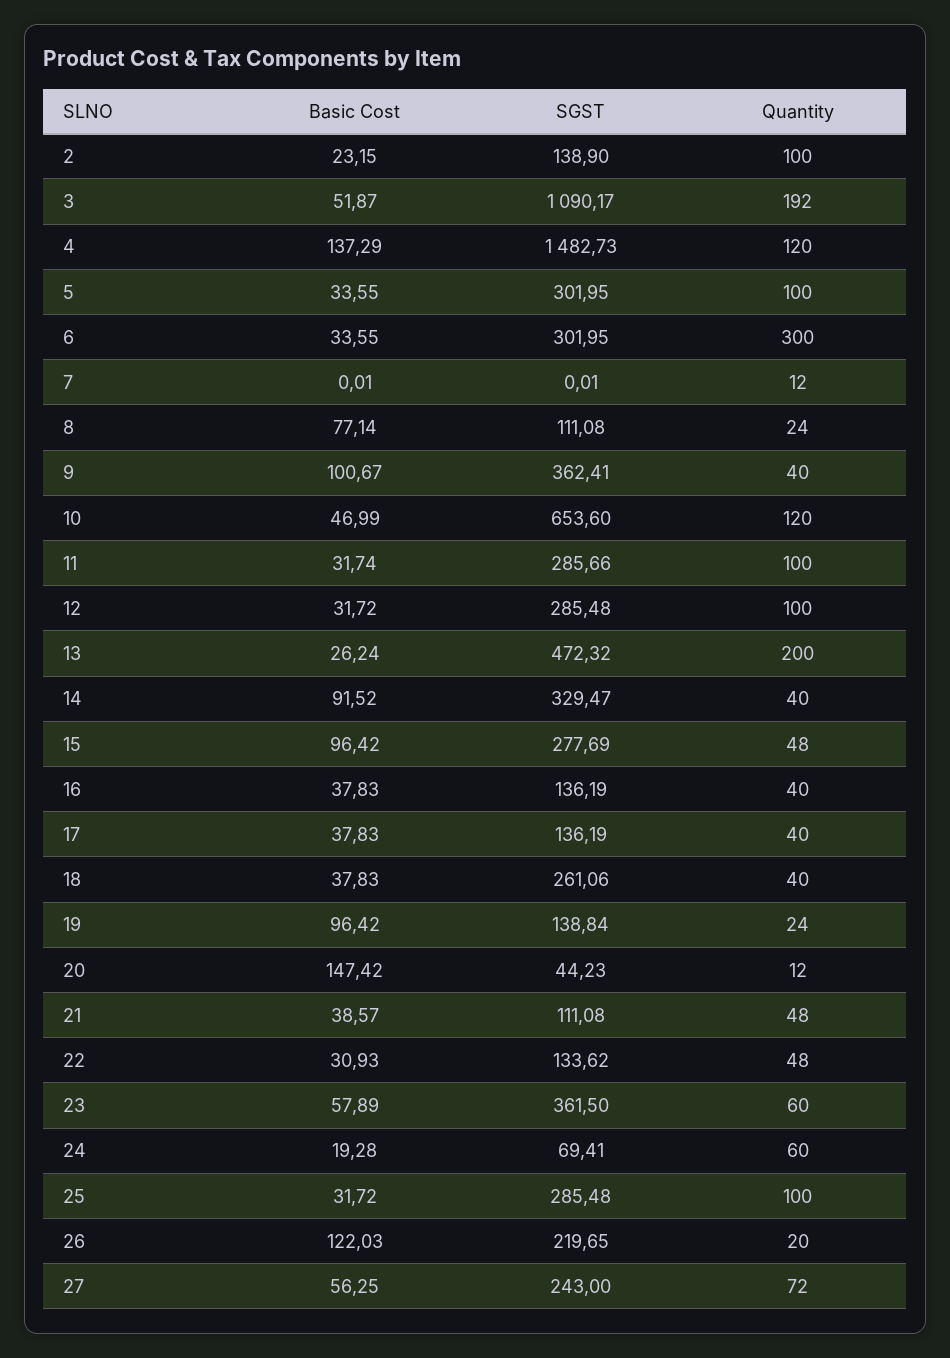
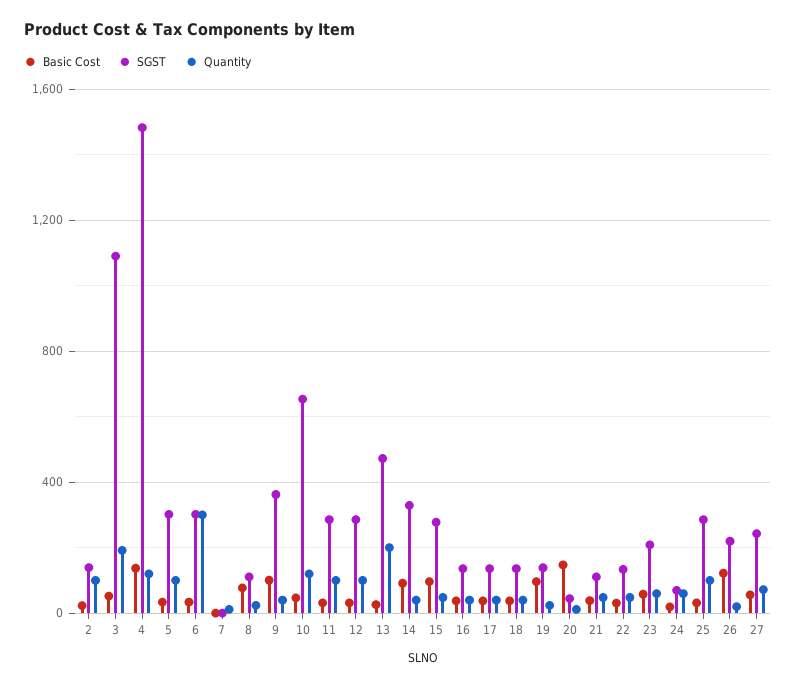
SGST, 18: 261.06 -> 150
SGST, 23: 361.5 -> 200

